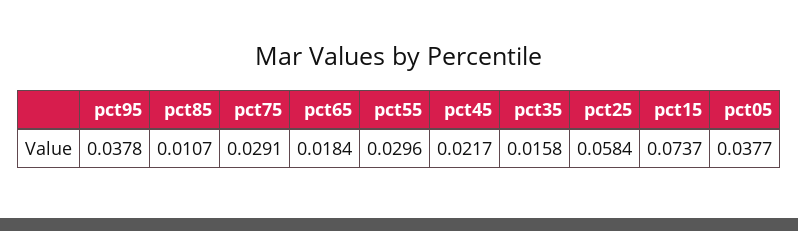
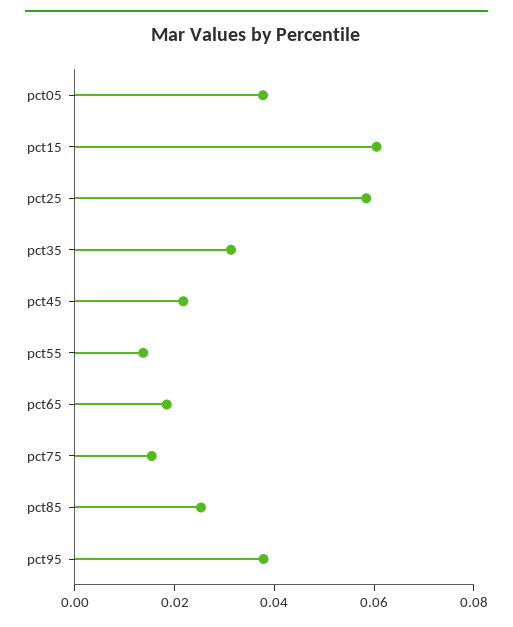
pct85: 0.0107 -> 0.025
pct75: 0.0291 -> 0.015
pct55: 0.0296 -> 0.015
pct35: 0.0158 -> 0.03
pct15: 0.0737 -> 0.06

